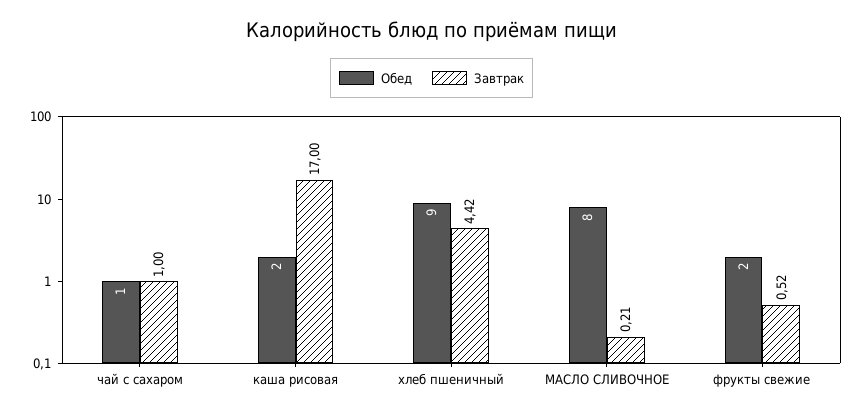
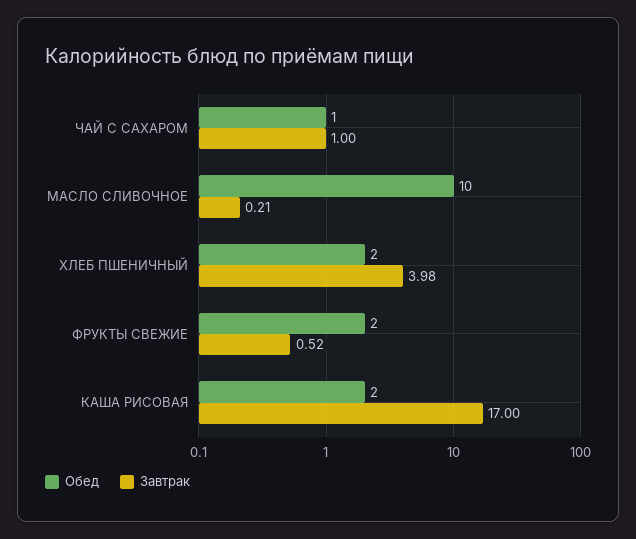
Обед, хлеб пшеничный: 9 -> 2
Завтрак, хлеб пшеничный: 4.42 -> 3.98
Обед, МАСЛО СЛИВОЧНОЕ: 8 -> 10

